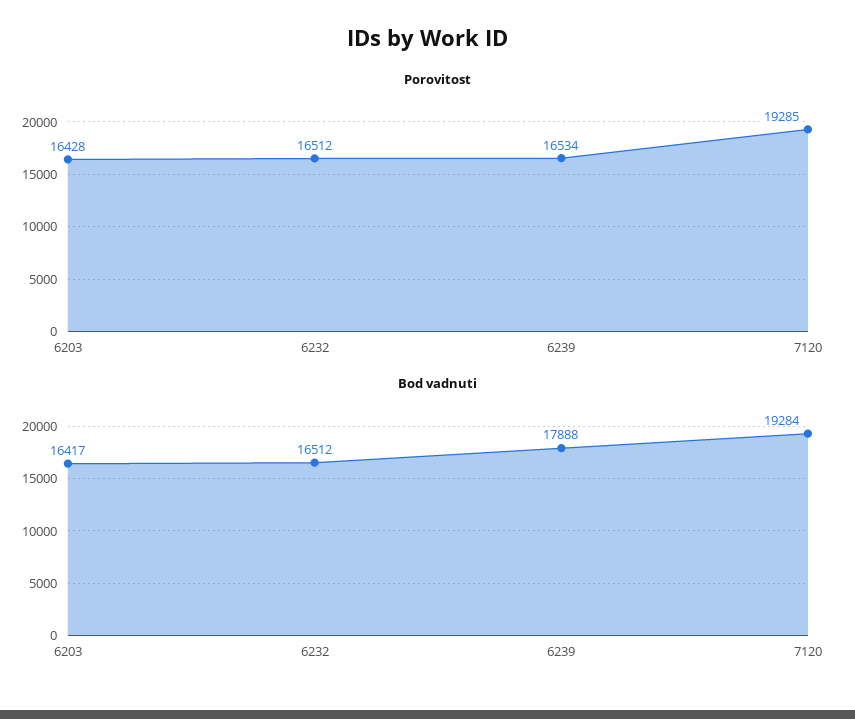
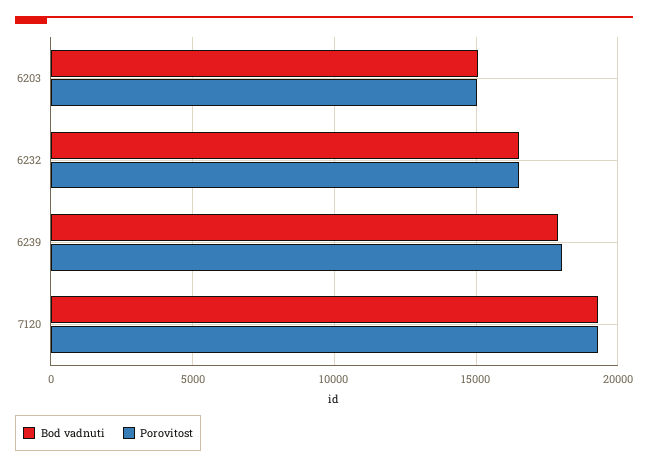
Porovitost, 6203: 16428 -> 15000
Porovitost, 6239: 16534 -> 18000
Bod vadnuti, 6203: 16417 -> 15000

